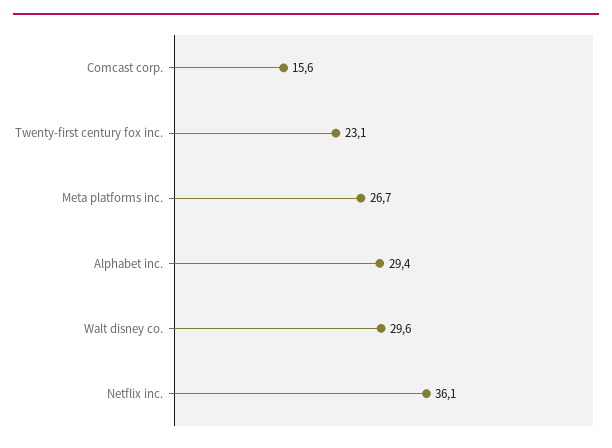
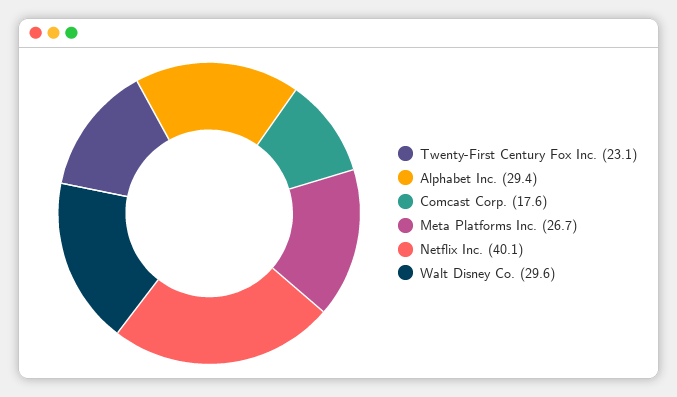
Comcast corp.: 15.6 -> 17.6
Netflix inc.: 36.1 -> 40.1

